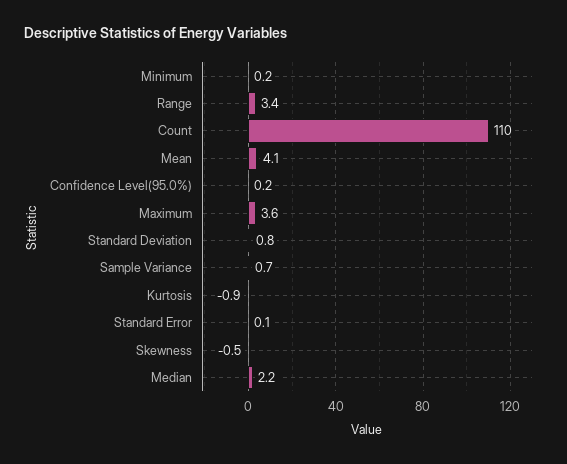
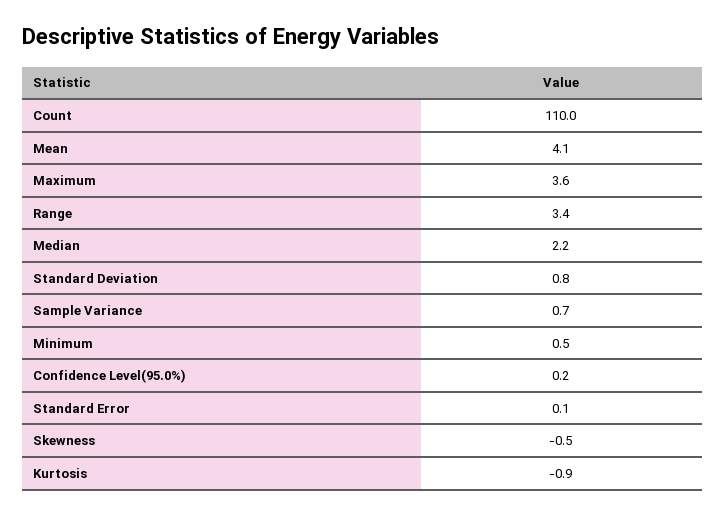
Minimum: 0.2 -> 0.5

